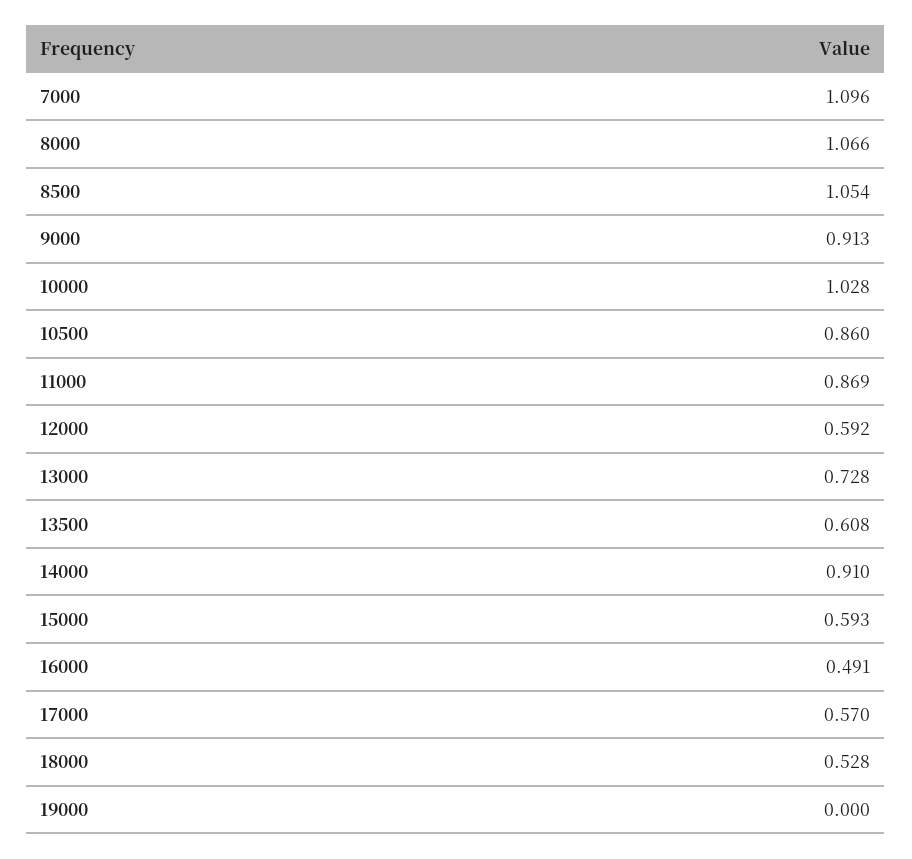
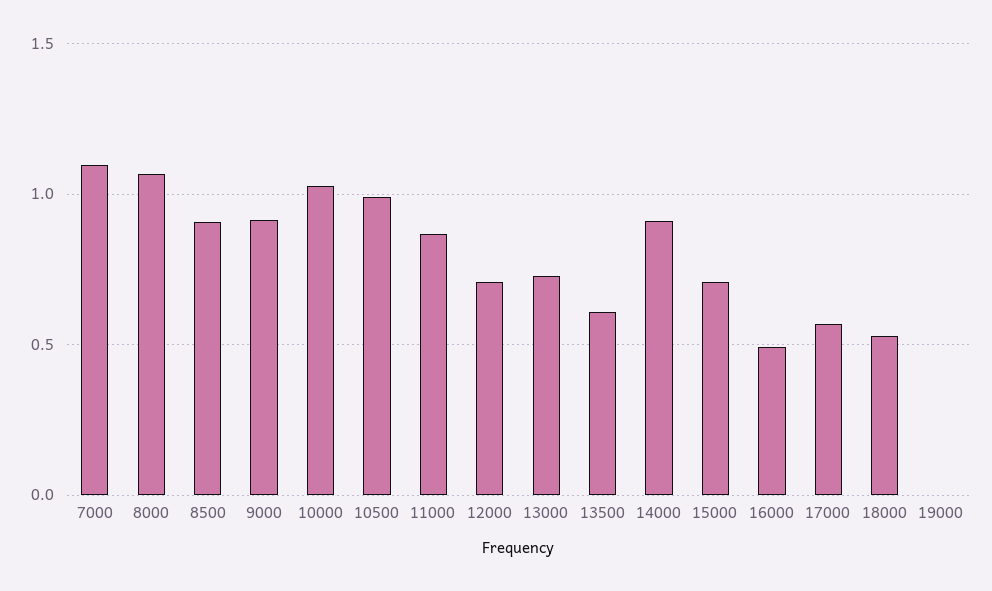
8500: 1.054 -> 0.9
10500: 0.86 -> 1
12000: 0.592 -> 0.7
15000: 0.593 -> 0.7

